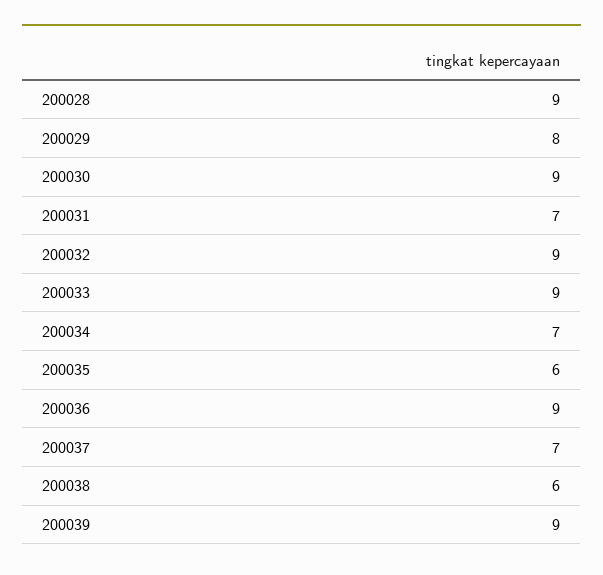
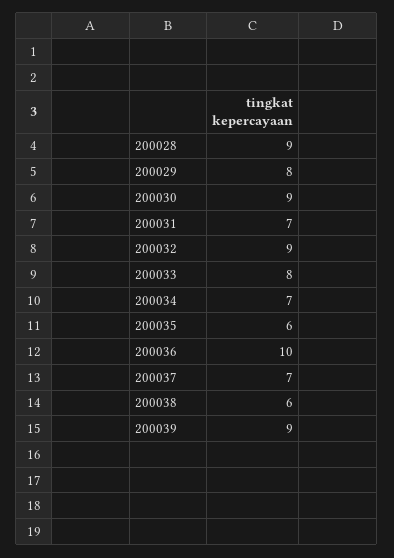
200033: 9 -> 8
200036: 9 -> 10

